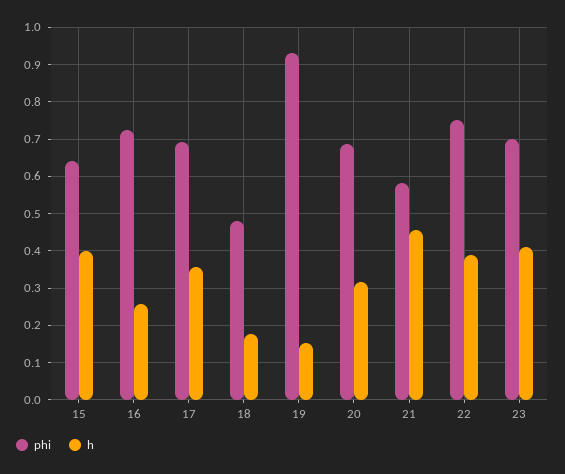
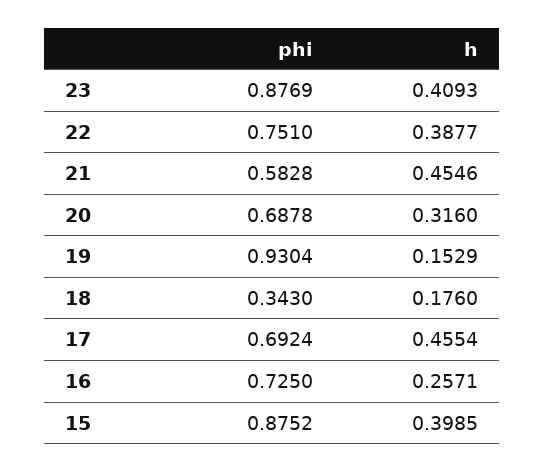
phi, 15: 0.64 -> 0.8752
h, 17: 0.36 -> 0.4554
phi, 18: 0.48 -> 0.343
phi, 23: 0.7 -> 0.8769

